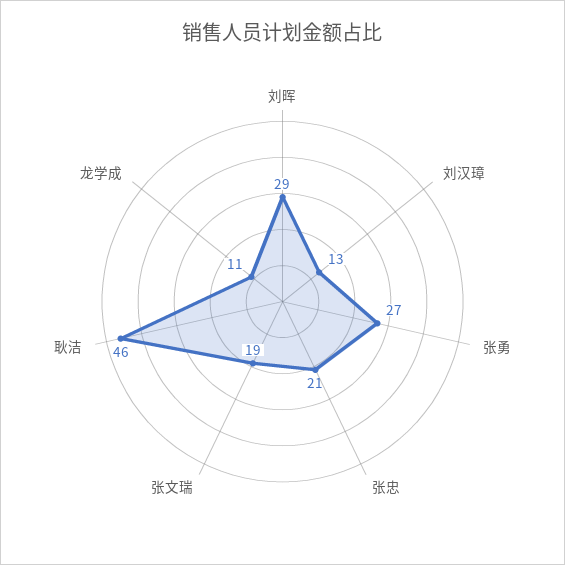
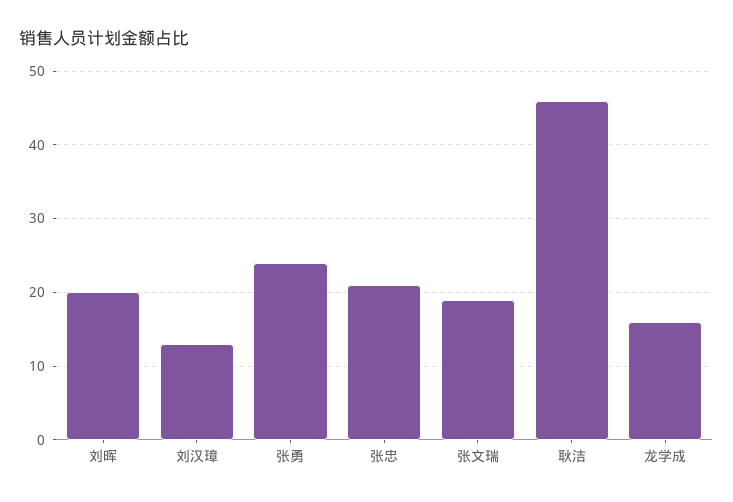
刘晖: 29 -> 20
张勇: 27 -> 24
龙学成: 11 -> 16

